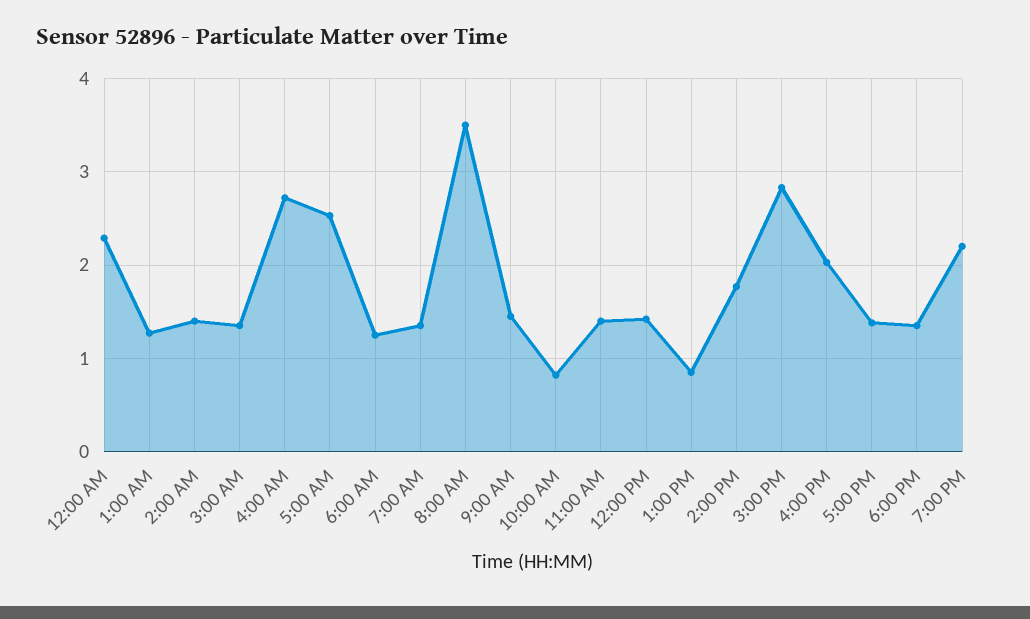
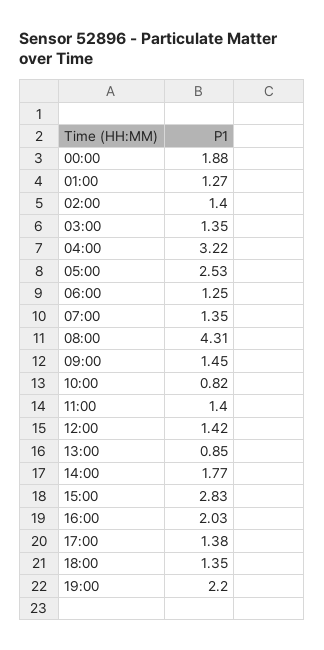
12:00 AM: 2.3 -> 1.88
4:00 AM: 2.7 -> 3.22
8:00 AM: 3.5 -> 4.31

